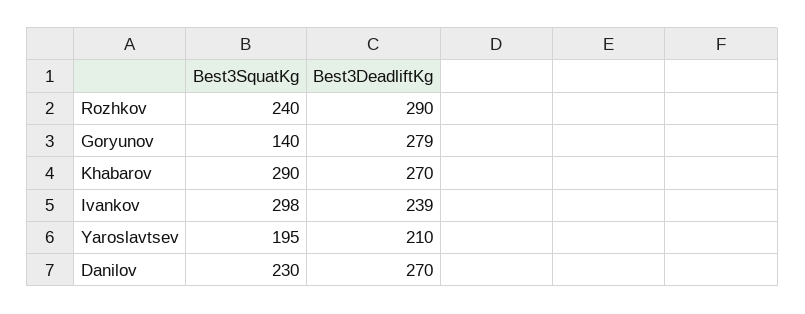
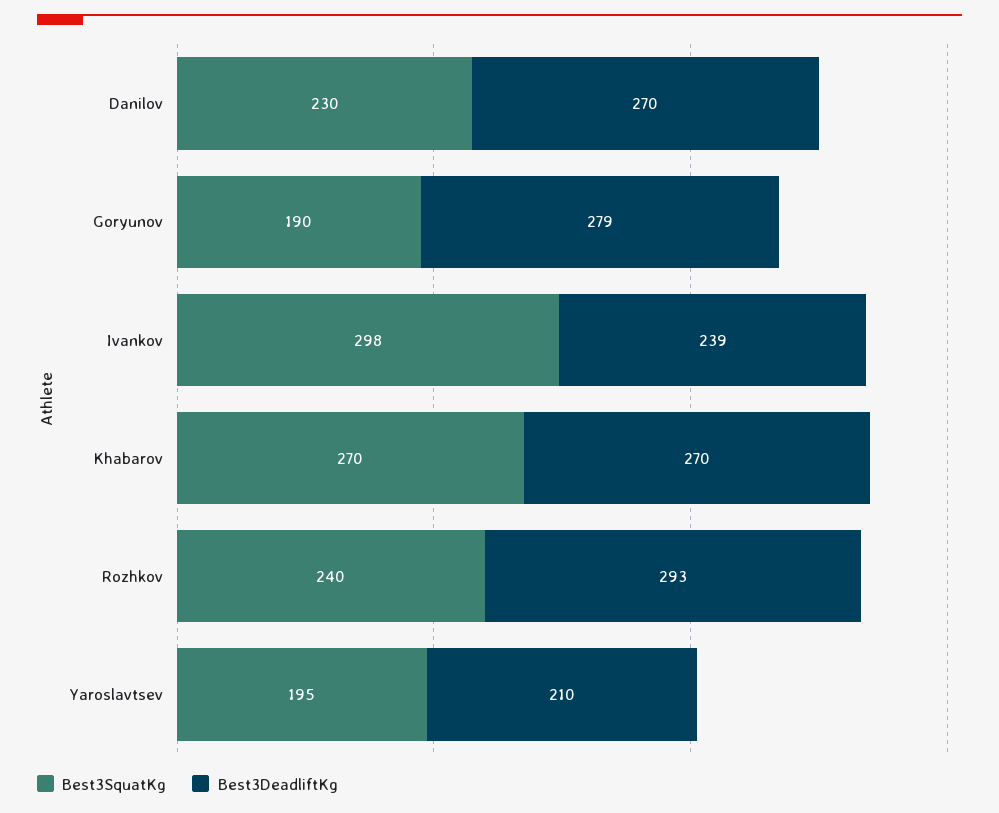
Best3DeadliftKg, Rozhkov: 290 -> 293
Best3SquatKg, Goryunov: 140 -> 190
Best3SquatKg, Khabarov: 290 -> 270

